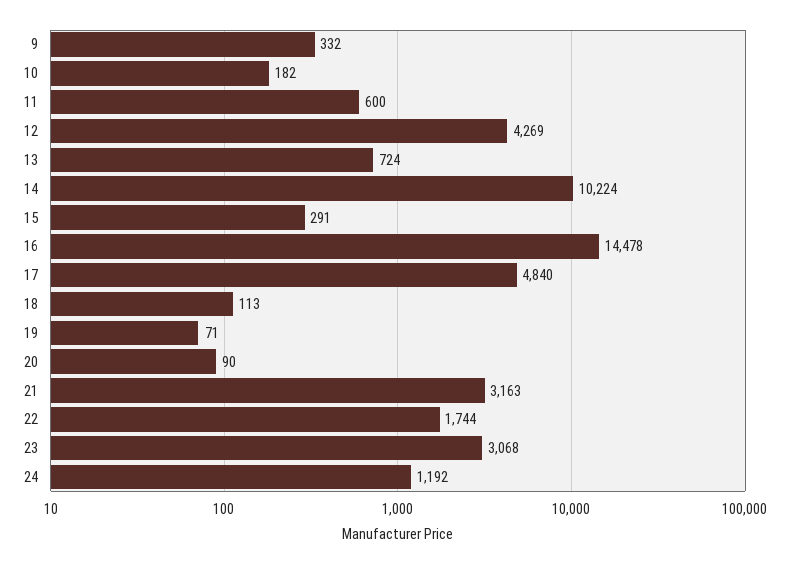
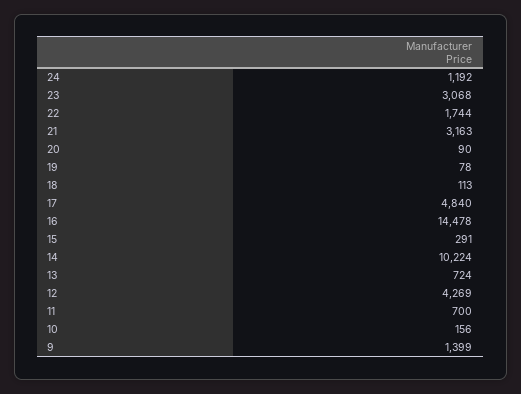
9: 332 -> 1399
10: 182 -> 156
11: 600 -> 700
19: 71 -> 78

